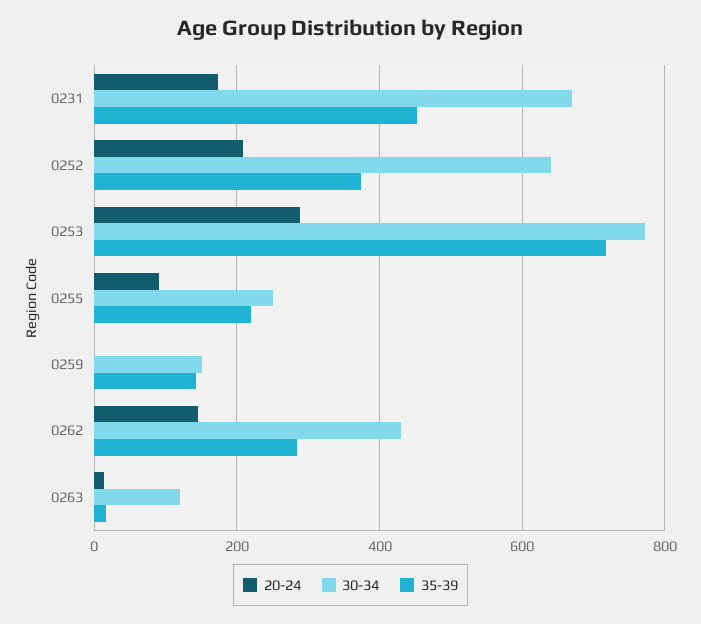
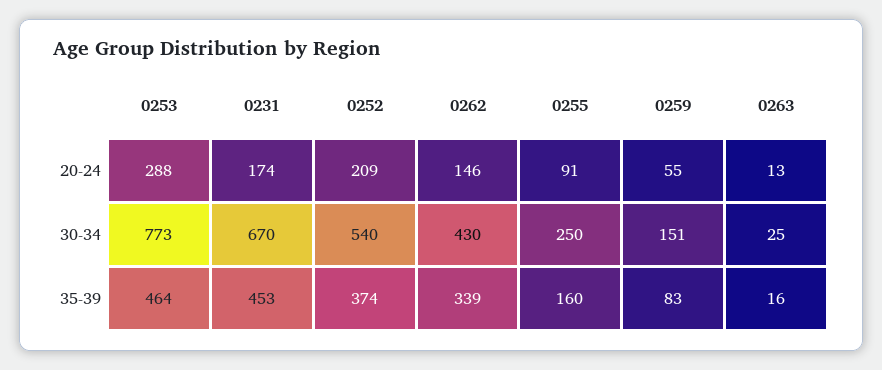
30-34, 0252: 640 -> 540
35-39, 0253: 720 -> 464
35-39, 0255: 220 -> 160
20-24, 0259: 0 -> 55
35-39, 0259: 140 -> 83
35-39, 0262: 280 -> 339
30-34, 0263: 120 -> 25

